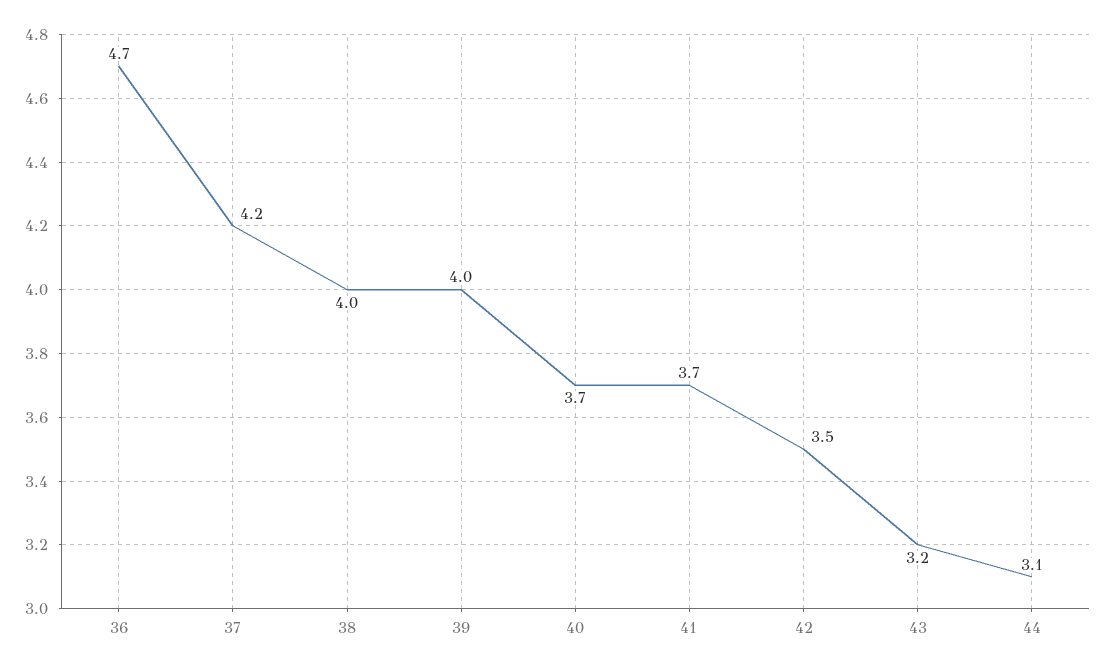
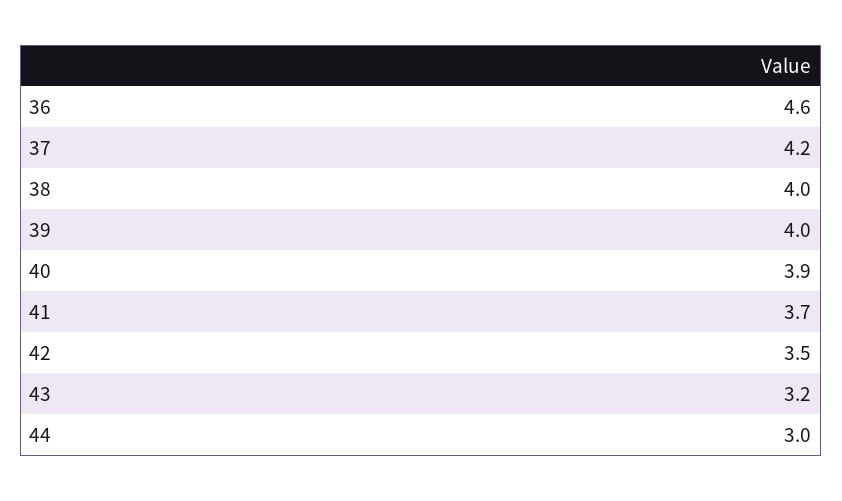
36: 4.7 -> 4.6
40: 3.7 -> 3.9
44: 3.1 -> 3

